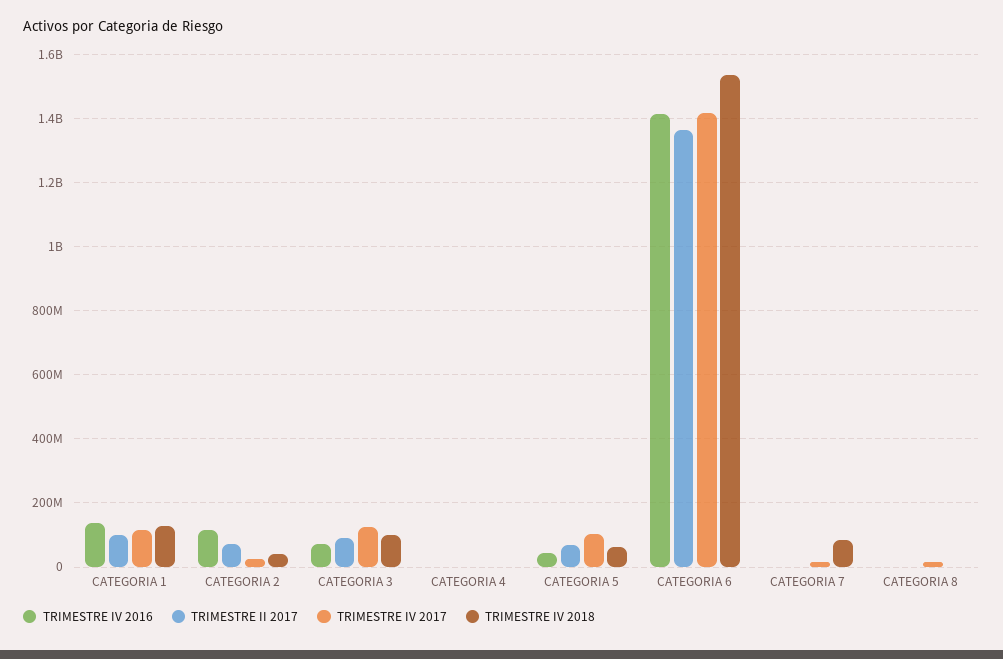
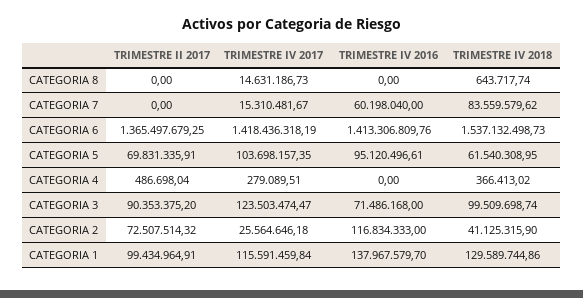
TRIMESTRE IV 2016, CATEGORIA 5: 40000000 -> 95120496.61
TRIMESTRE IV 2016, CATEGORIA 7: 0 -> 60198040

